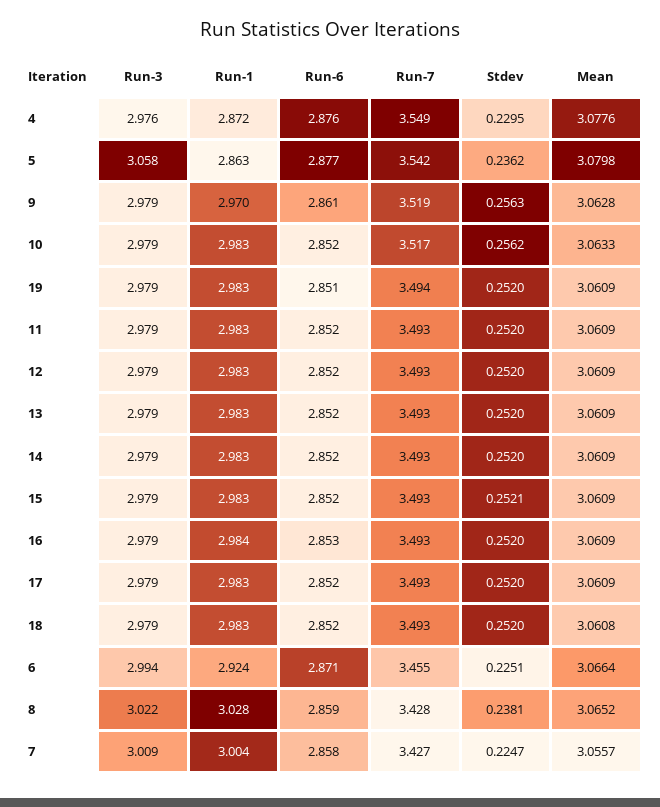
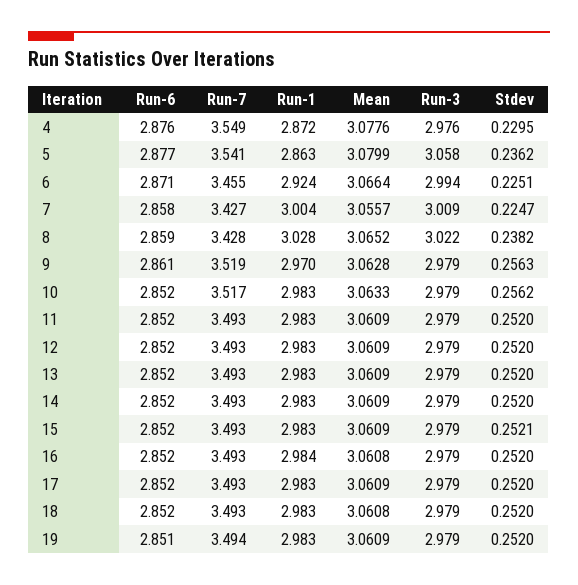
Run-7, 5: 3.542 -> 3.541
Mean, 5: 3.0798 -> 3.0799
Run-6, 16: 2.853 -> 2.852
Mean, 16: 3.0609 -> 3.0608
Stdev, 8: 0.2381 -> 0.2382

